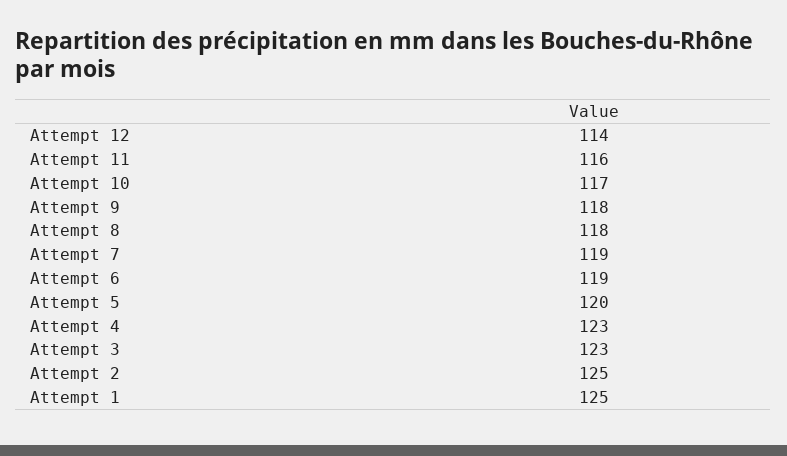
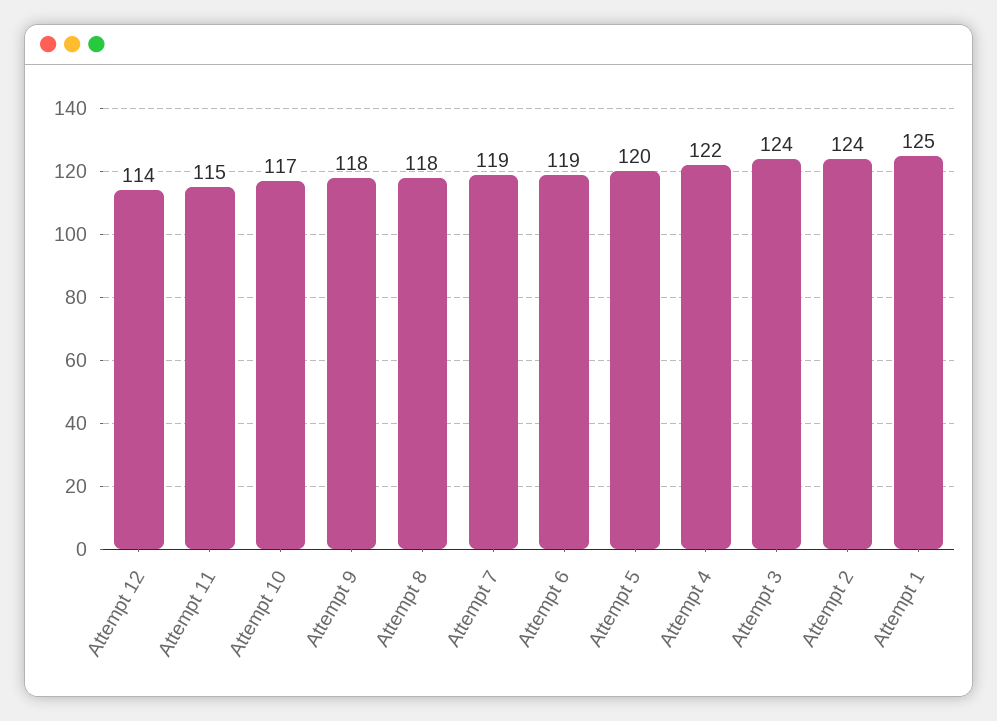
Attempt 11: 116 -> 115
Attempt 4: 123 -> 122
Attempt 3: 123 -> 124
Attempt 2: 125 -> 124

